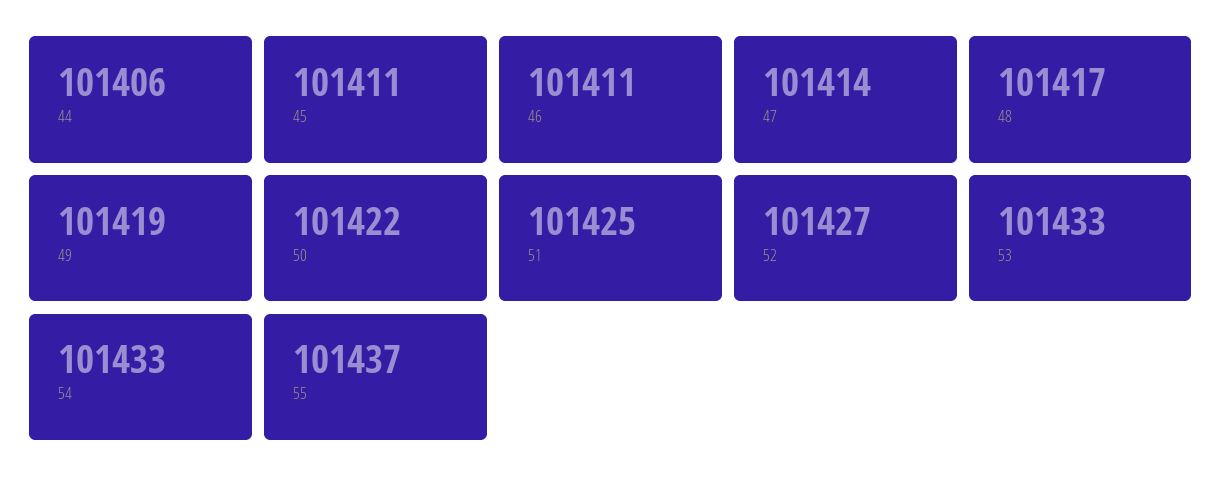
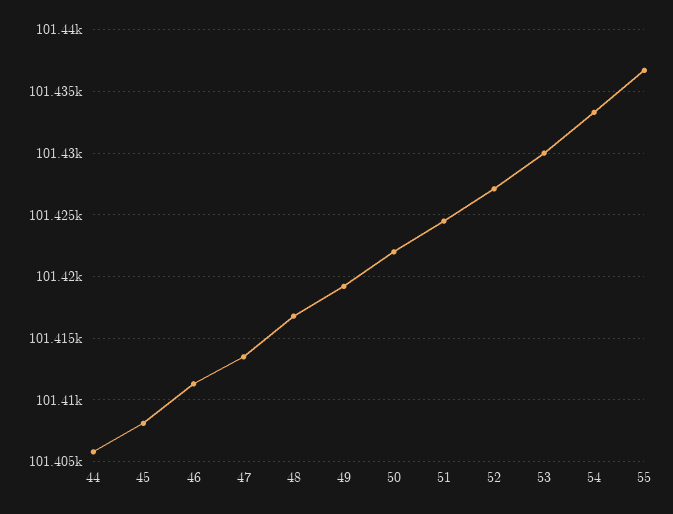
45: 101411 -> 101408
53: 101433 -> 101430

